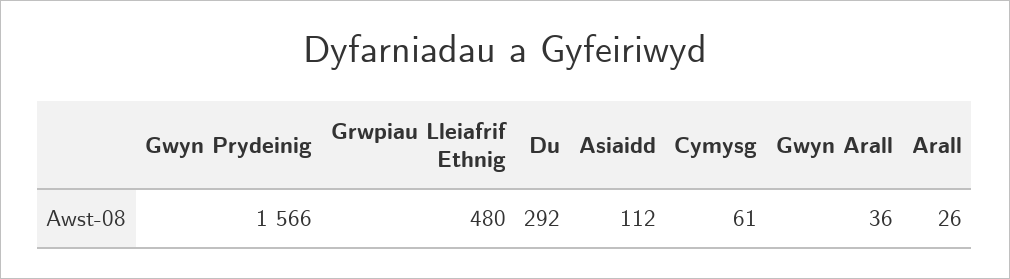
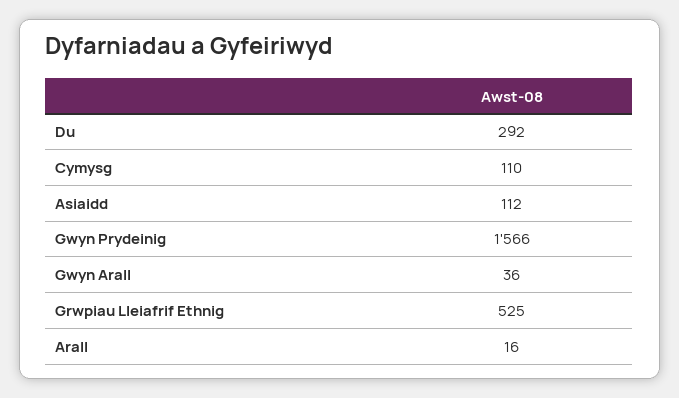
Grwpiau Lleiafrif Ethnig: 480 -> 525
Cymysg: 61 -> 110
Arall: 26 -> 16

